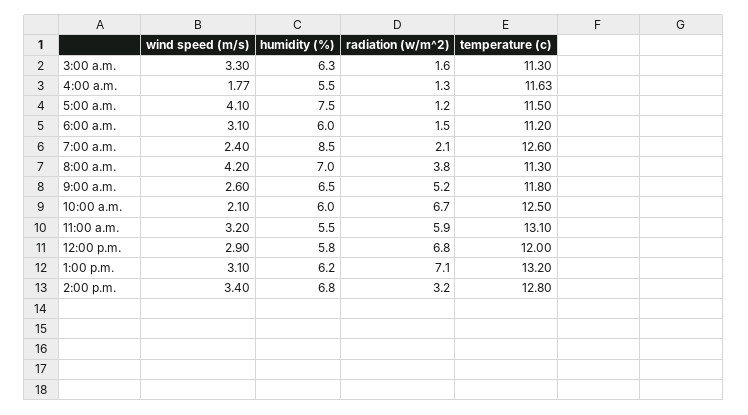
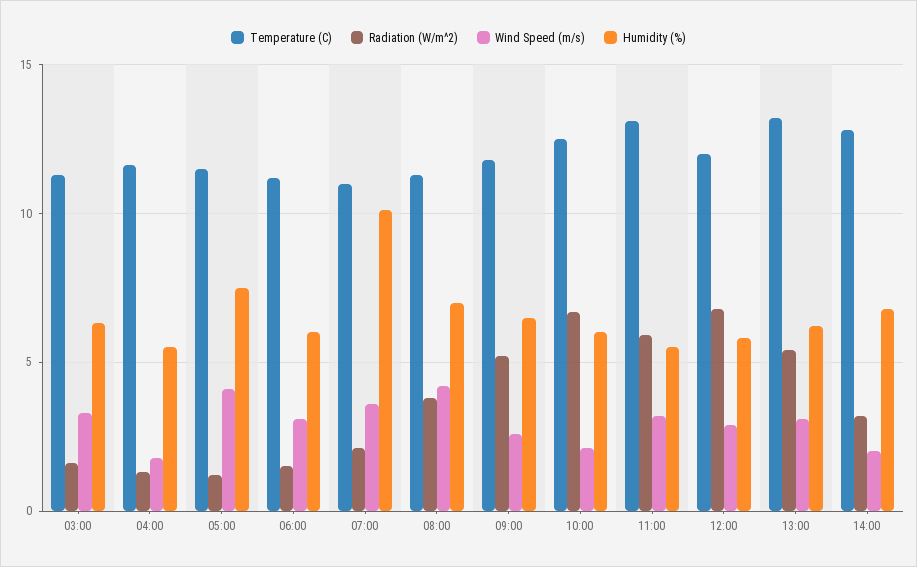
wind speed (m/s), 7:00 a.m.: 2.4 -> 3.5
humidity (%), 7:00 a.m.: 8.5 -> 10
temperature (c), 7:00 a.m.: 12.6 -> 11
radiation (w/m^2), 1:00 p.m.: 7.1 -> 5.5
wind speed (m/s), 2:00 p.m.: 3.4 -> 2

